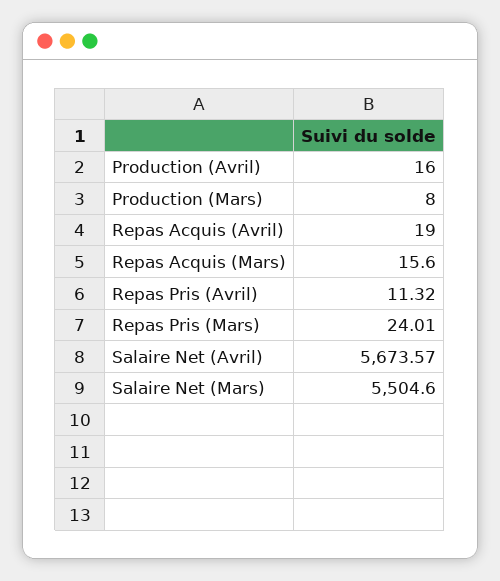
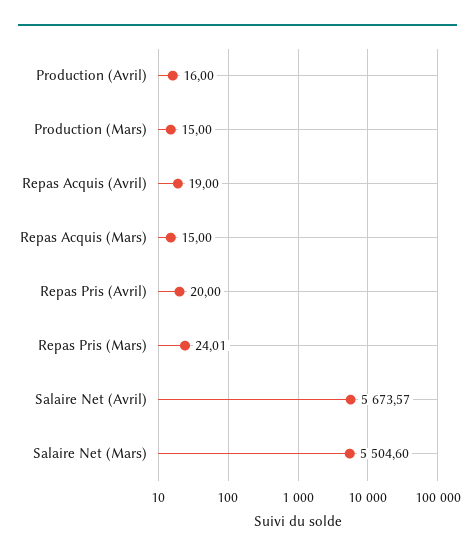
Production (Mars): 8 -> 15
Repas Acquis (Mars): 15.6 -> 15
Repas Pris (Avril): 11.32 -> 20

